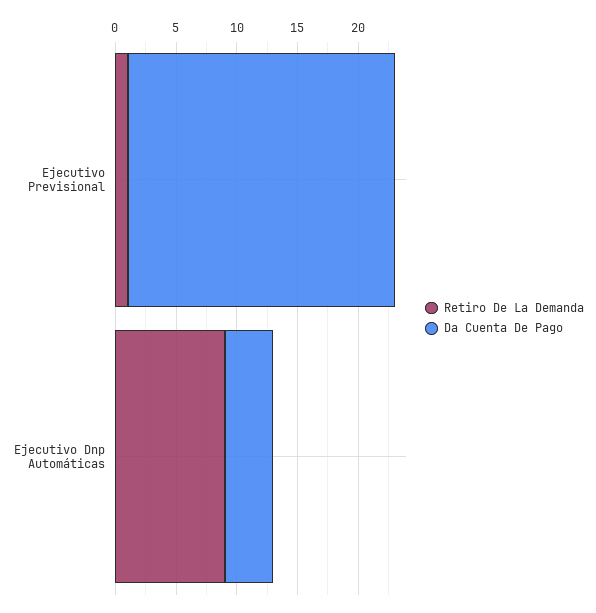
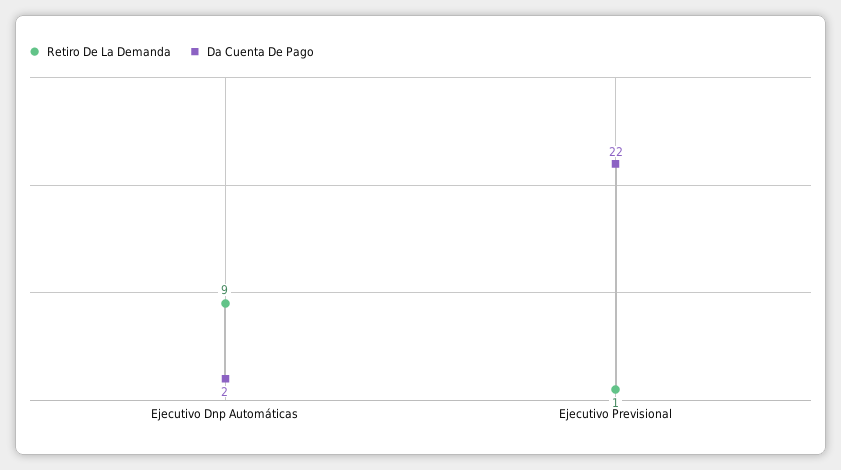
Da Cuenta De Pago, Ejecutivo Dnp Automáticas: 4 -> 2

